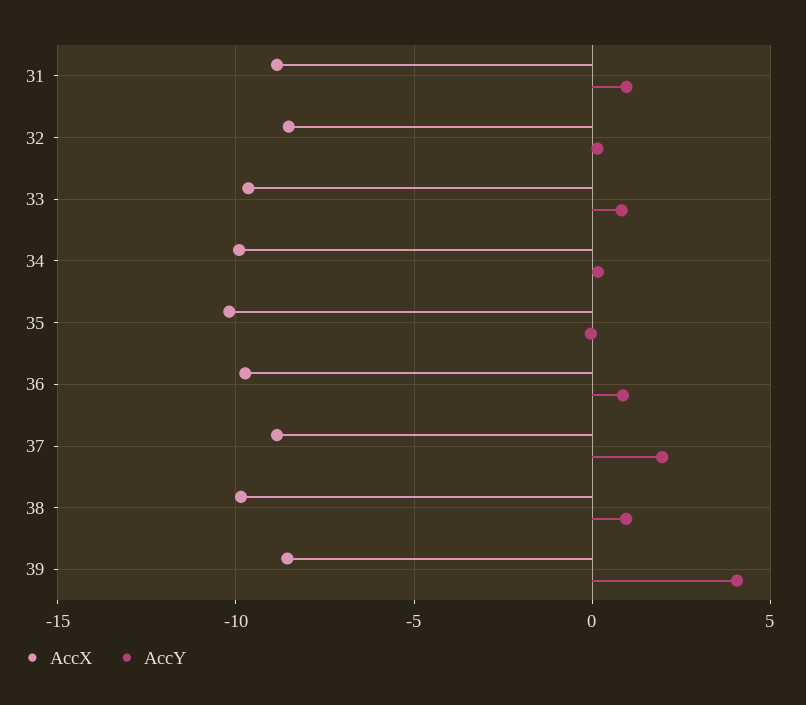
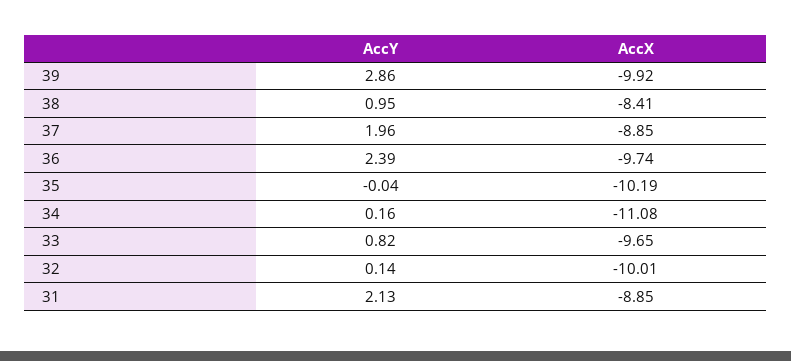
AccY, 31: 1 -> 2.13
AccX, 32: -8.5 -> -10.01
AccX, 34: -10 -> -11.08
AccY, 36: 1 -> 2.39
AccX, 38: -10 -> -8.41
AccX, 39: -8.5 -> -9.92
AccY, 39: 4 -> 2.86

